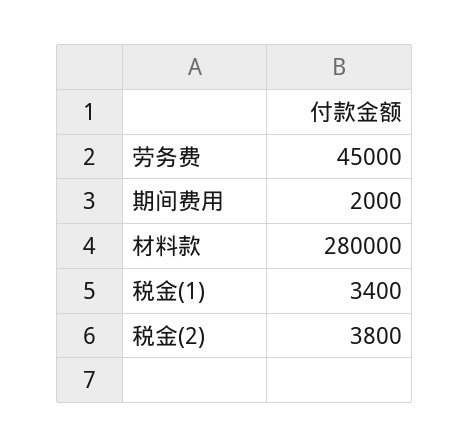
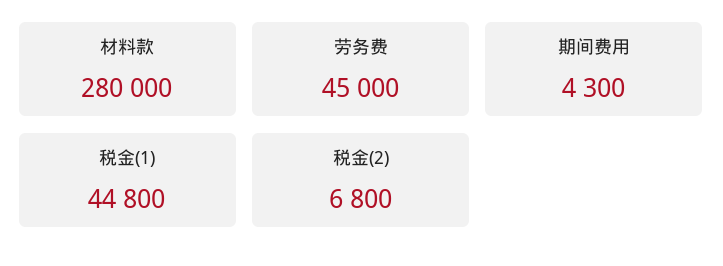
期间费用: 2000 -> 4300
税金(1): 3400 -> 44800
税金(2): 3800 -> 6800

